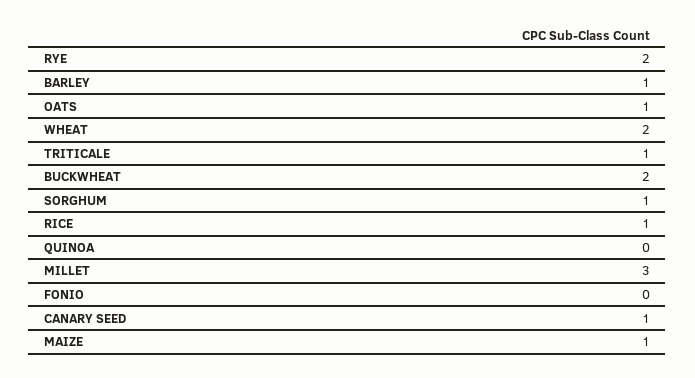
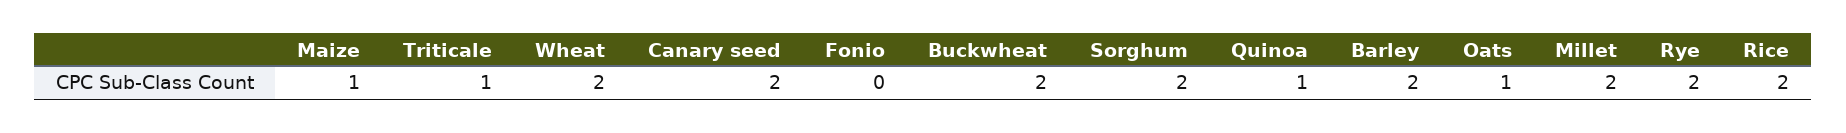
BARLEY: 1 -> 2
SORGHUM: 1 -> 2
RICE: 1 -> 2
QUINOA: 0 -> 1
MILLET: 3 -> 2
CANARY SEED: 1 -> 2

